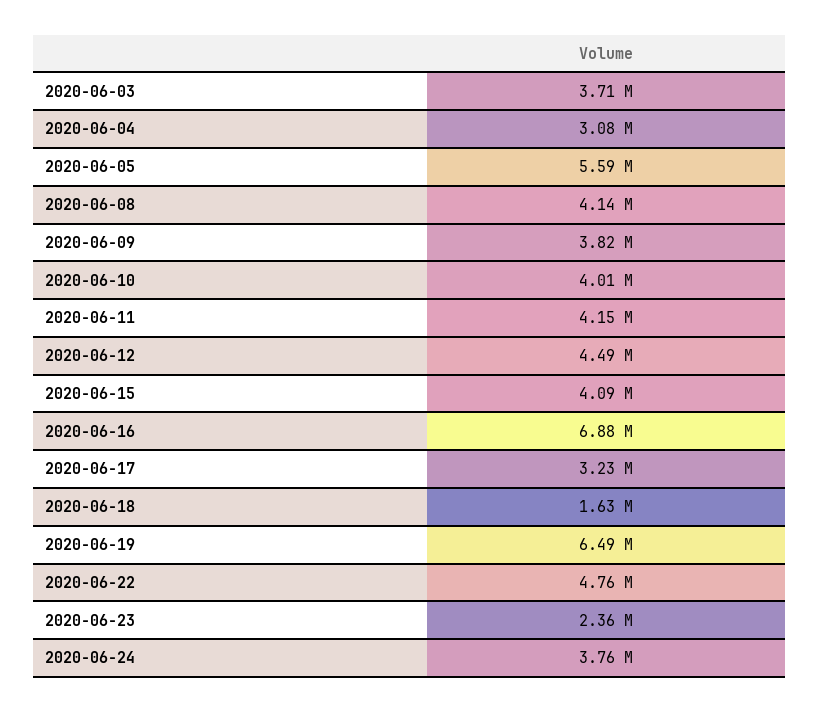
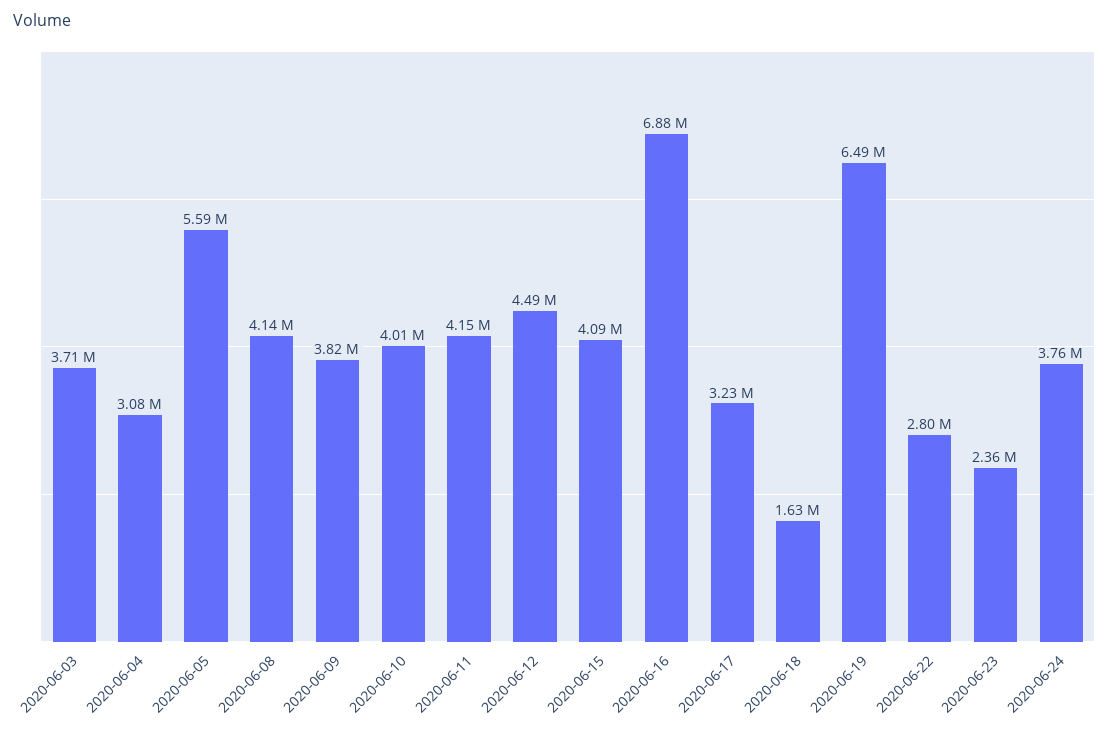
2020-06-22: 4760000 -> 2800000

